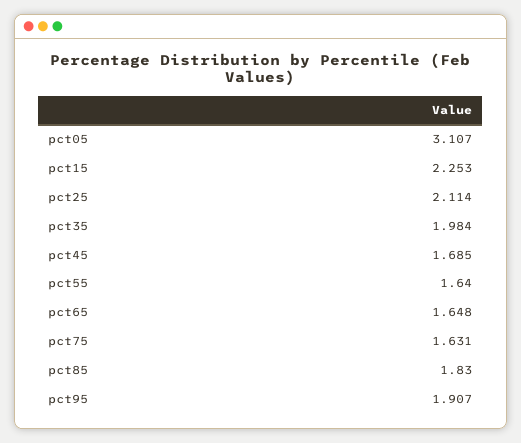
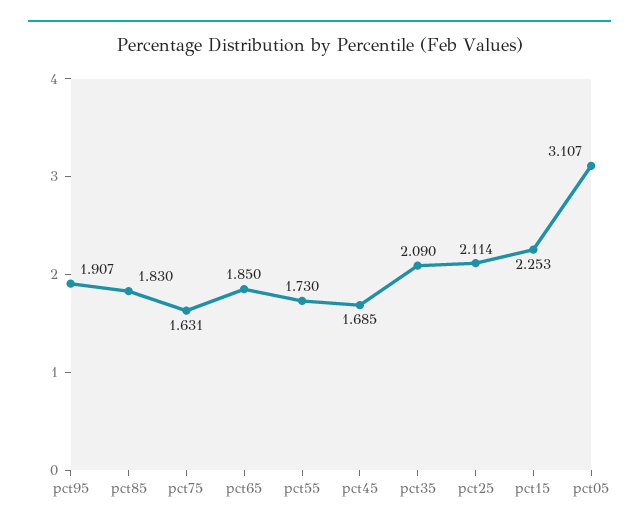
pct35: 1.984 -> 2.09
pct55: 1.64 -> 1.73
pct65: 1.648 -> 1.85

